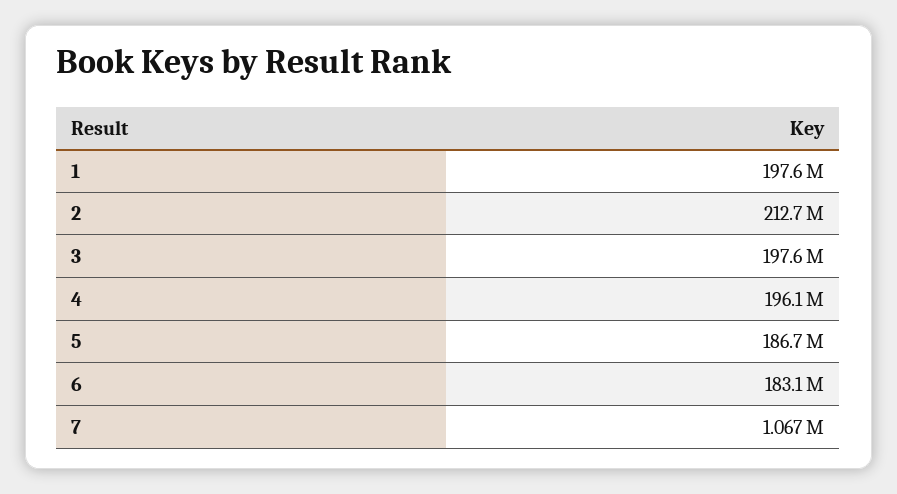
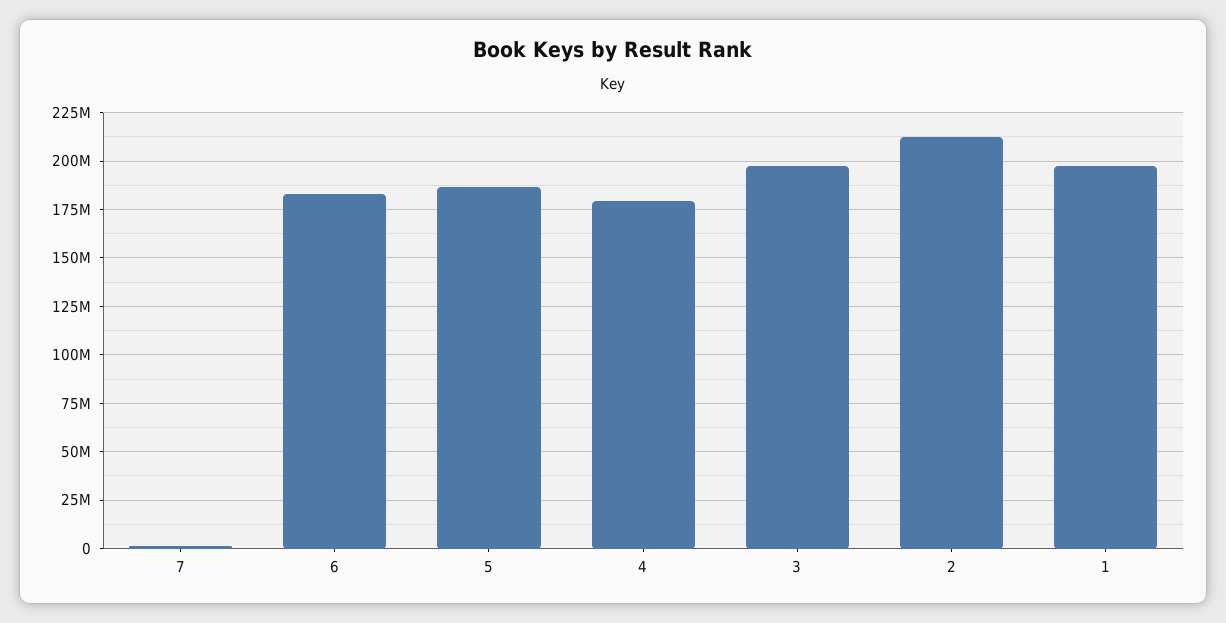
4: 196100000 -> 180000000

